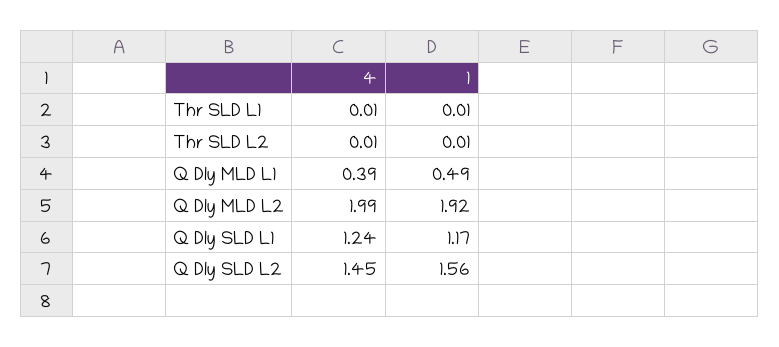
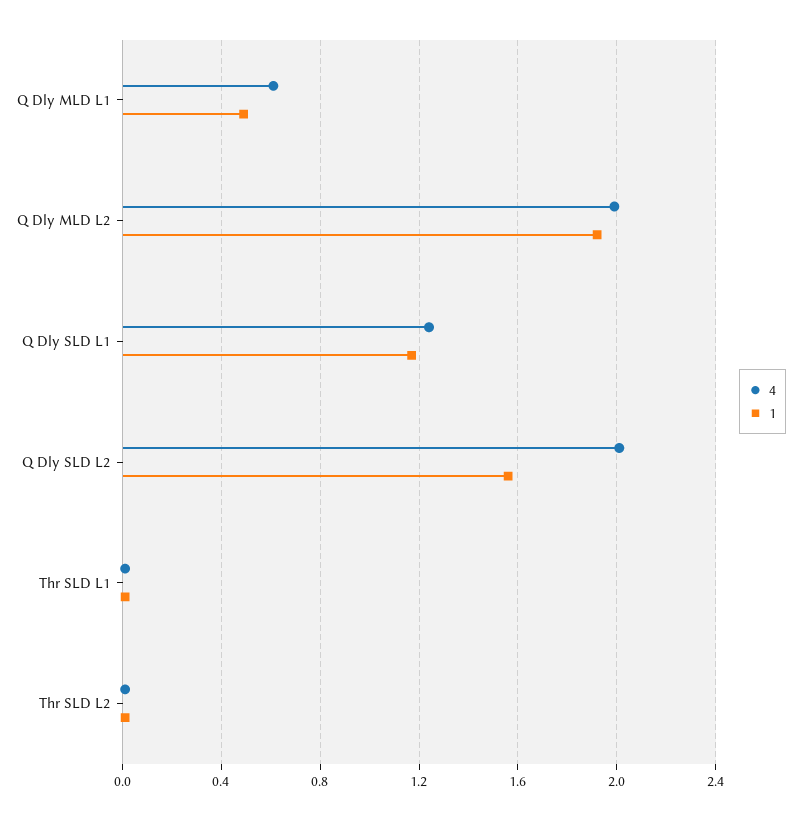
4, Q Dly MLD L1: 0.39 -> 0.6
4, Q Dly SLD L2: 1.45 -> 2

